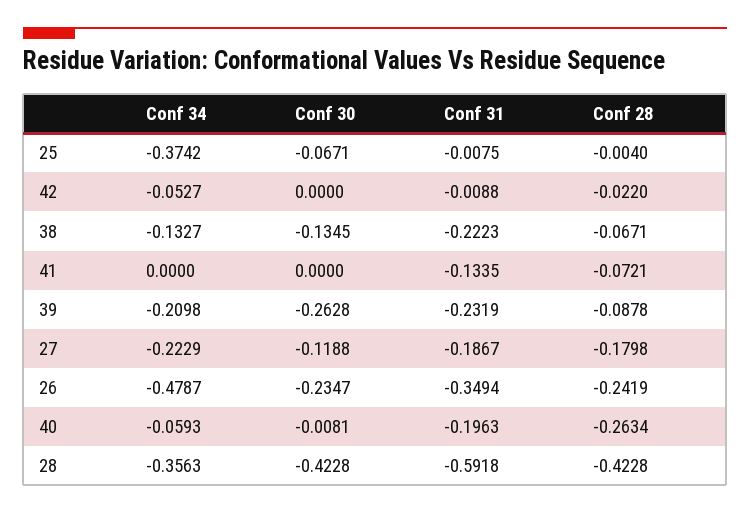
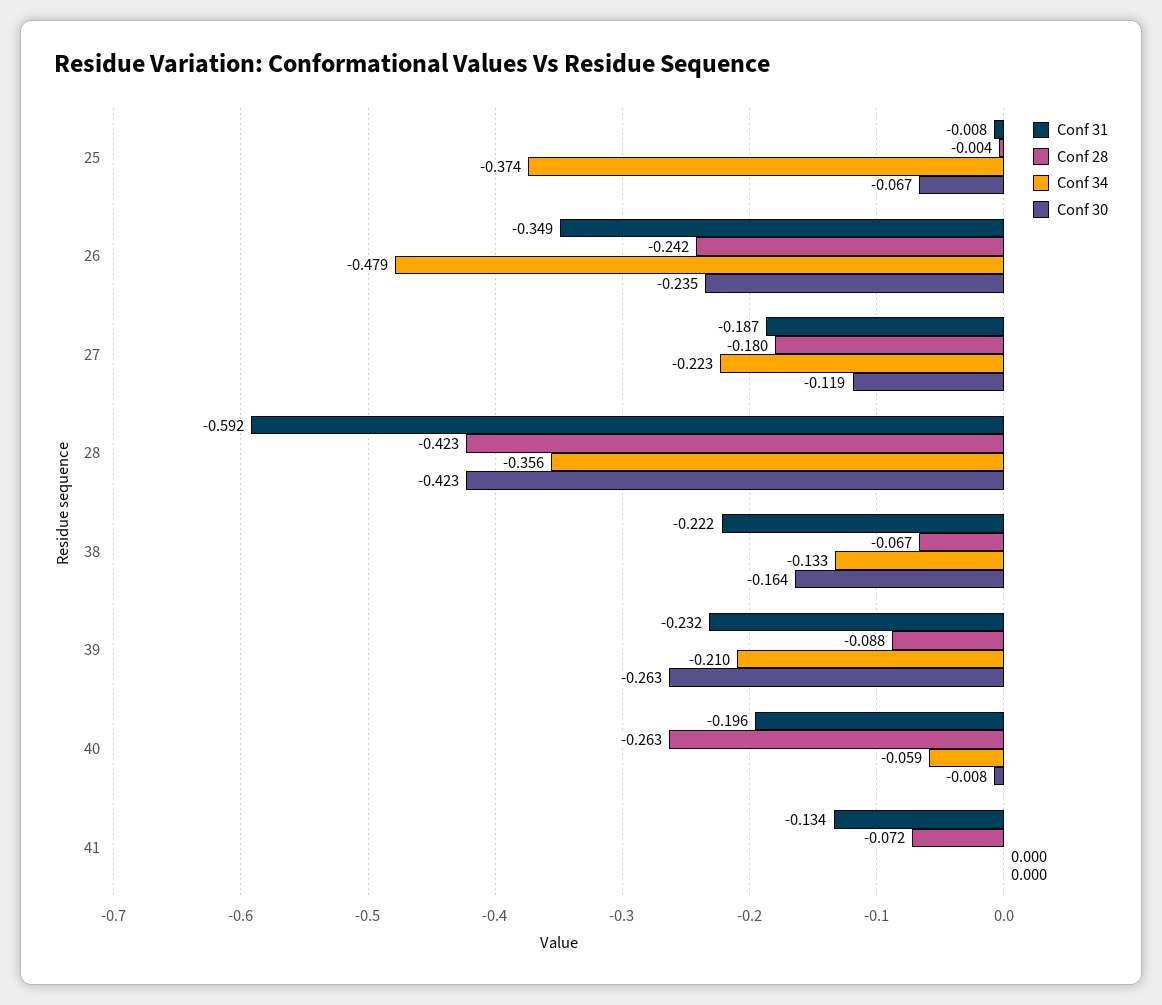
Conf 34, 42: -0.0527 -> none
Conf 30, 42: 0 -> none
Conf 31, 42: -0.0088 -> none
Conf 28, 42: -0.022 -> none
Conf 30, 38: -0.1345 -> -0.164

